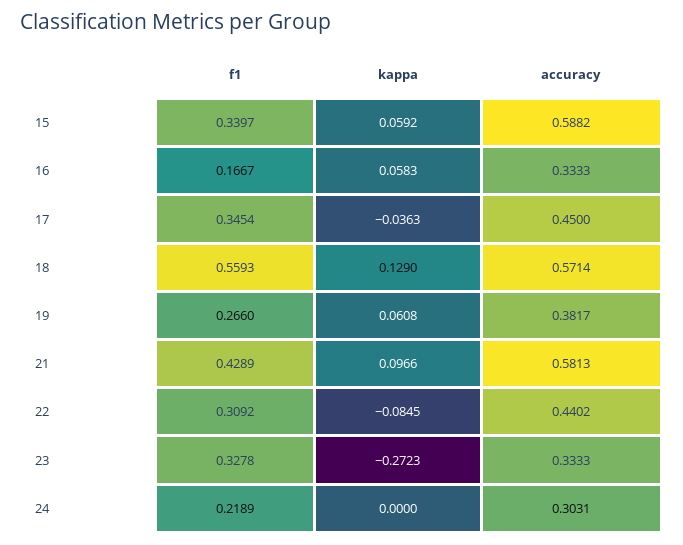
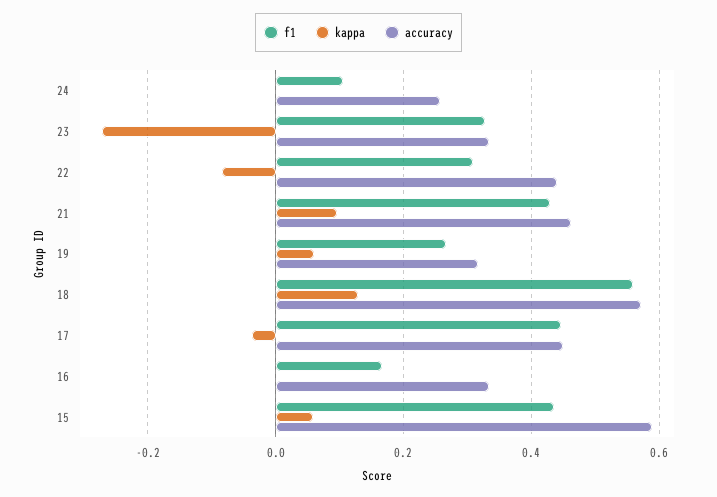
f1, 15: 0.3397 -> 0.44
kappa, 16: 0.0583 -> 0
f1, 17: 0.3454 -> 0.44
accuracy, 19: 0.3817 -> 0.32
accuracy, 21: 0.5813 -> 0.46
f1, 24: 0.2189 -> 0.1
accuracy, 24: 0.3031 -> 0.26

